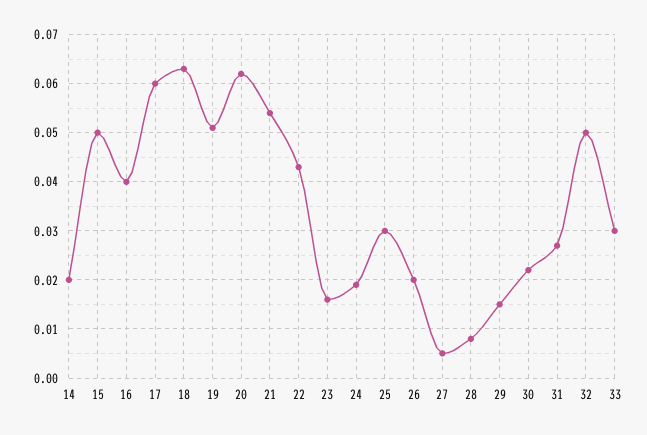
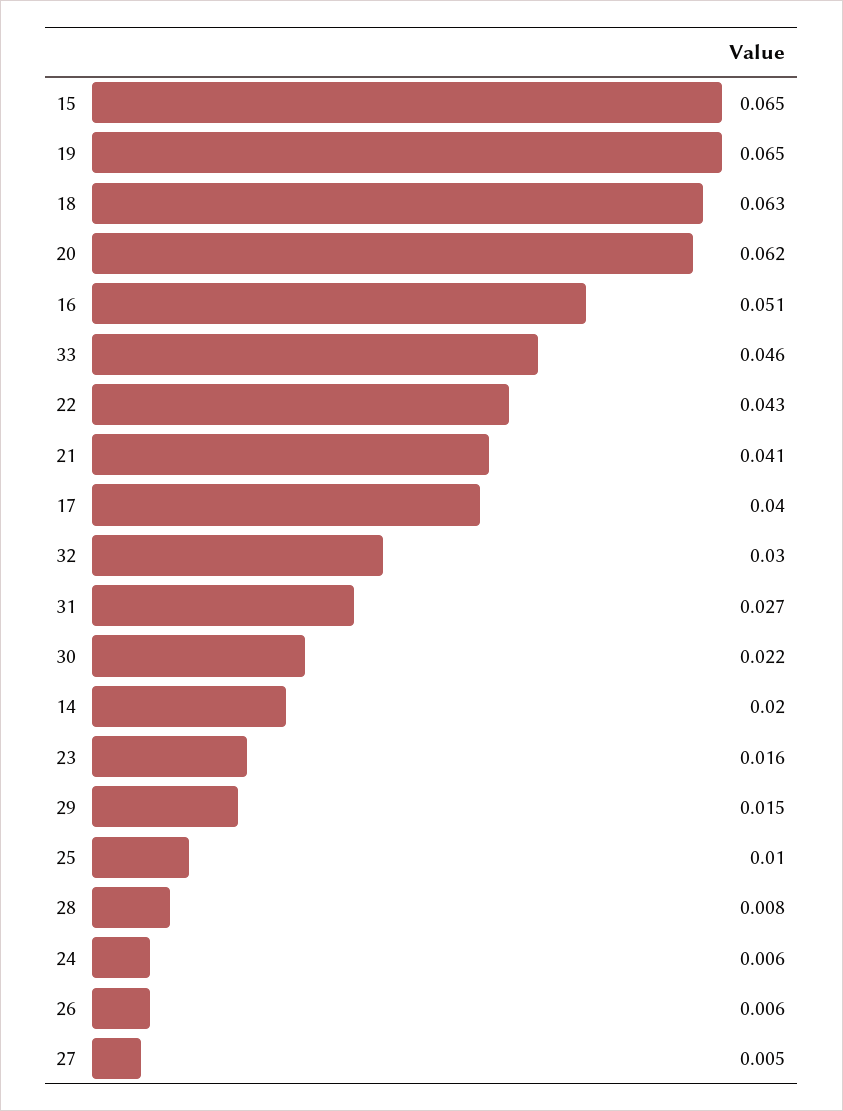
15: 0.05 -> 0.065
16: 0.04 -> 0.051
17: 0.06 -> 0.04
19: 0.05 -> 0.065
21: 0.055 -> 0.041
24: 0.02 -> 0.006
25: 0.03 -> 0.01
26: 0.02 -> 0.006
32: 0.05 -> 0.03
33: 0.03 -> 0.046

